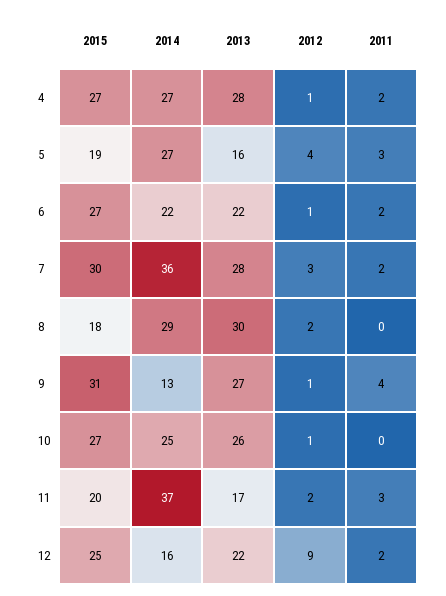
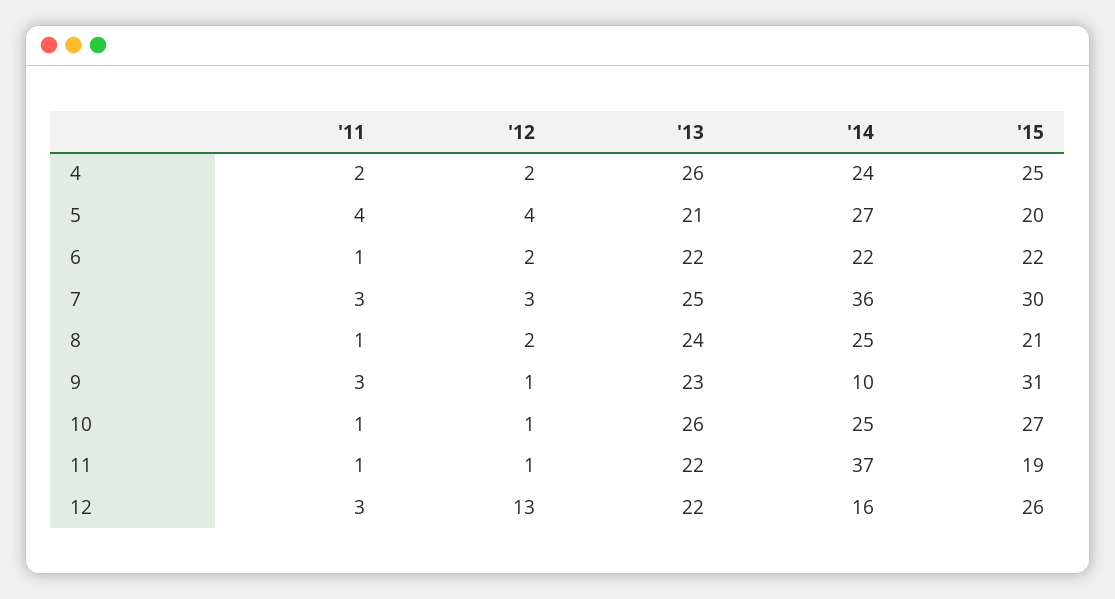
2015, 4: 27 -> 25
2014, 4: 27 -> 24
2013, 4: 28 -> 26
2012, 4: 1 -> 2
2015, 5: 19 -> 20
2013, 5: 16 -> 21
2011, 5: 3 -> 4
2015, 6: 27 -> 22
2012, 6: 1 -> 2
2011, 6: 2 -> 1
2013, 7: 28 -> 25
2011, 7: 2 -> 3
2015, 8: 18 -> 21
2014, 8: 29 -> 25
2013, 8: 30 -> 24
2011, 8: 0 -> 1
2014, 9: 13 -> 10
2013, 9: 27 -> 23
2011, 9: 4 -> 3
2011, 10: 0 -> 1
2015, 11: 20 -> 19
2013, 11: 17 -> 22
2012, 11: 2 -> 1
2011, 11: 3 -> 1
2015, 12: 25 -> 26
2012, 12: 9 -> 13
2011, 12: 2 -> 3

